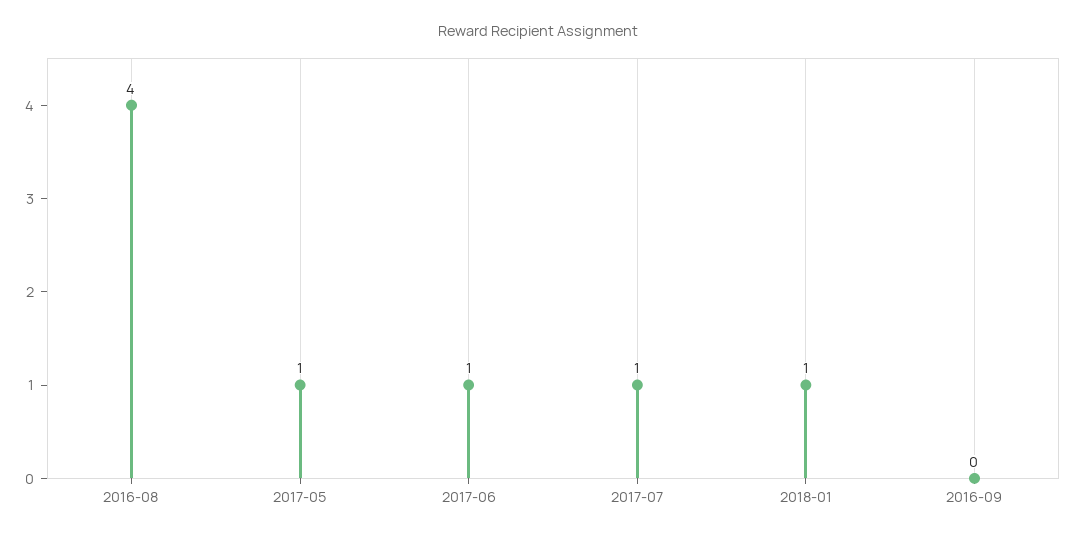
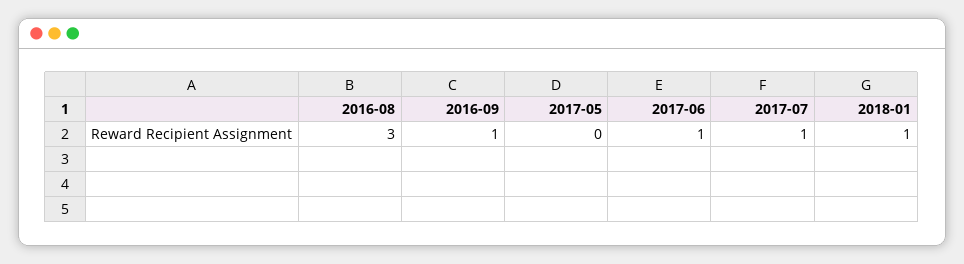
2016-08: 4 -> 3
2017-05: 1 -> 0
2016-09: 0 -> 1

